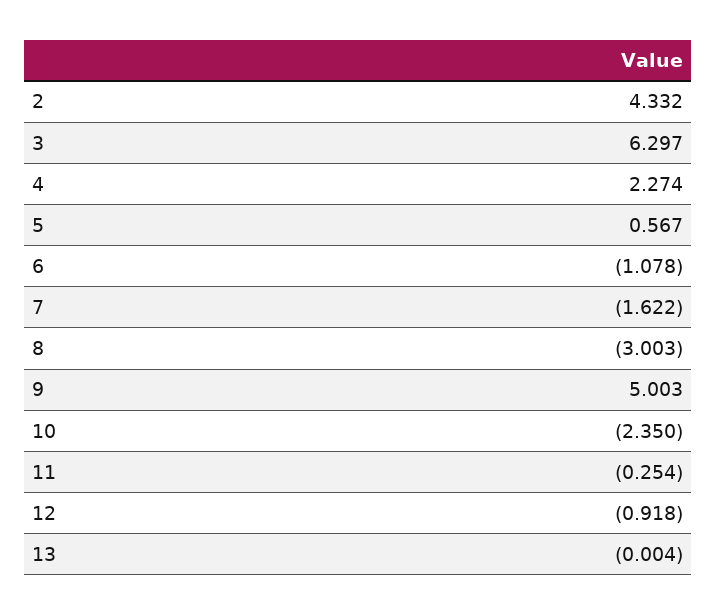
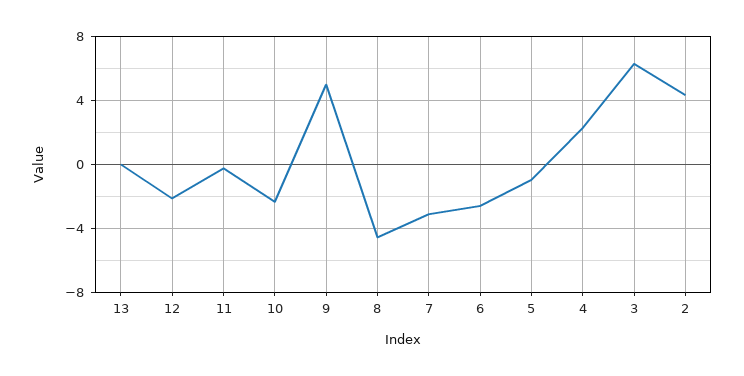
5: 0.567 -> -1
6: -1.078 -> -2.5
7: -1.622 -> -3
8: -3.003 -> -4.5
12: -0.918 -> -2

